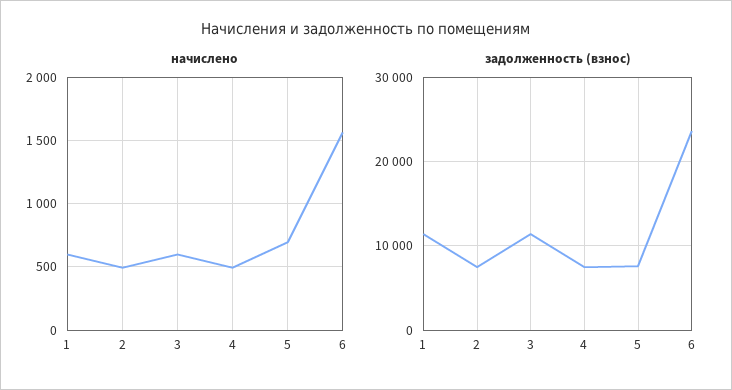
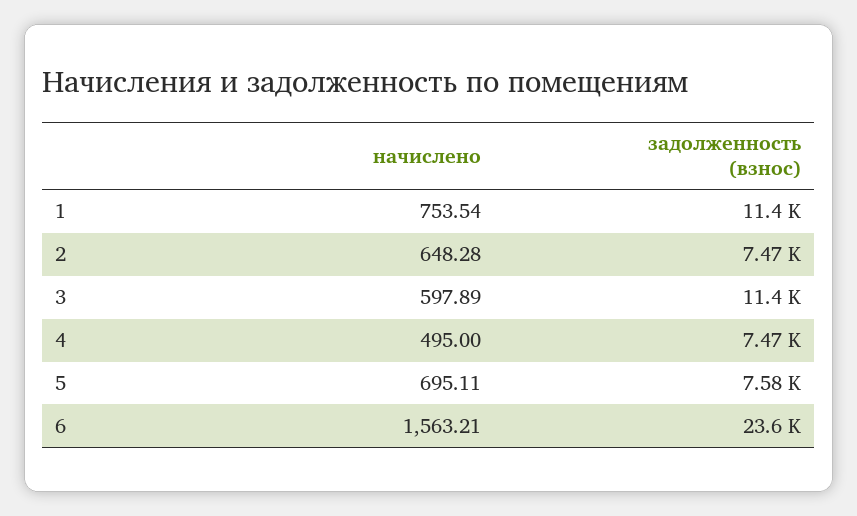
начислено, 1: 600 -> 753.54
начислено, 2: 500 -> 648.28

